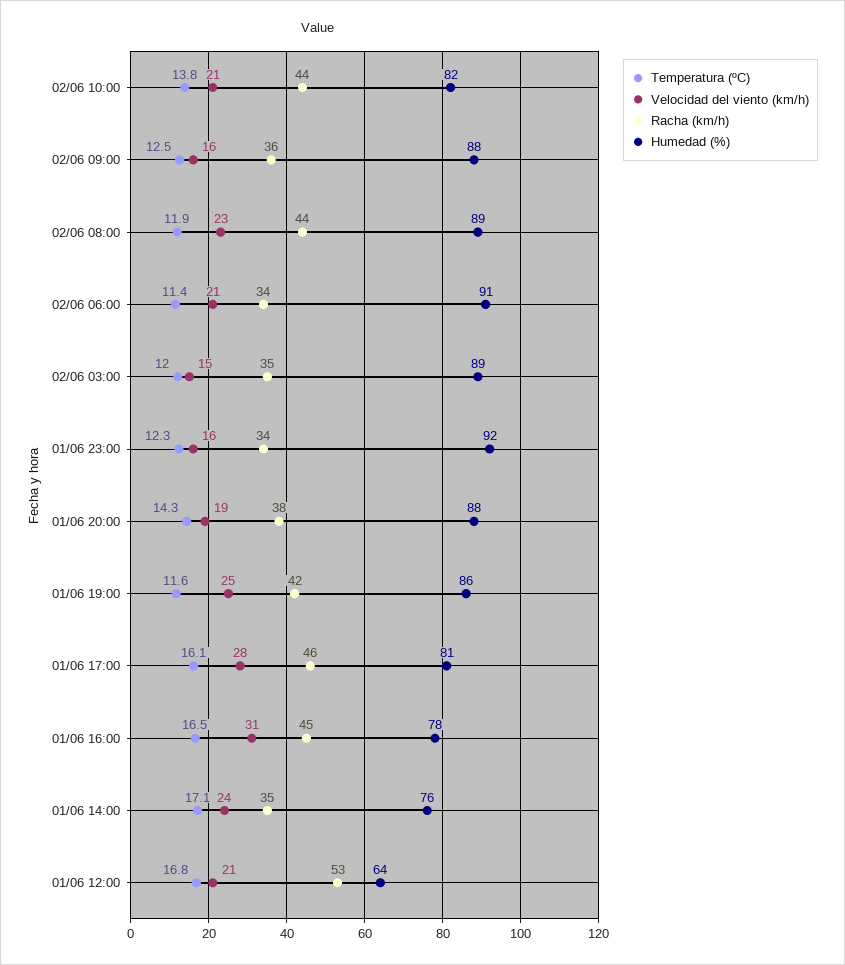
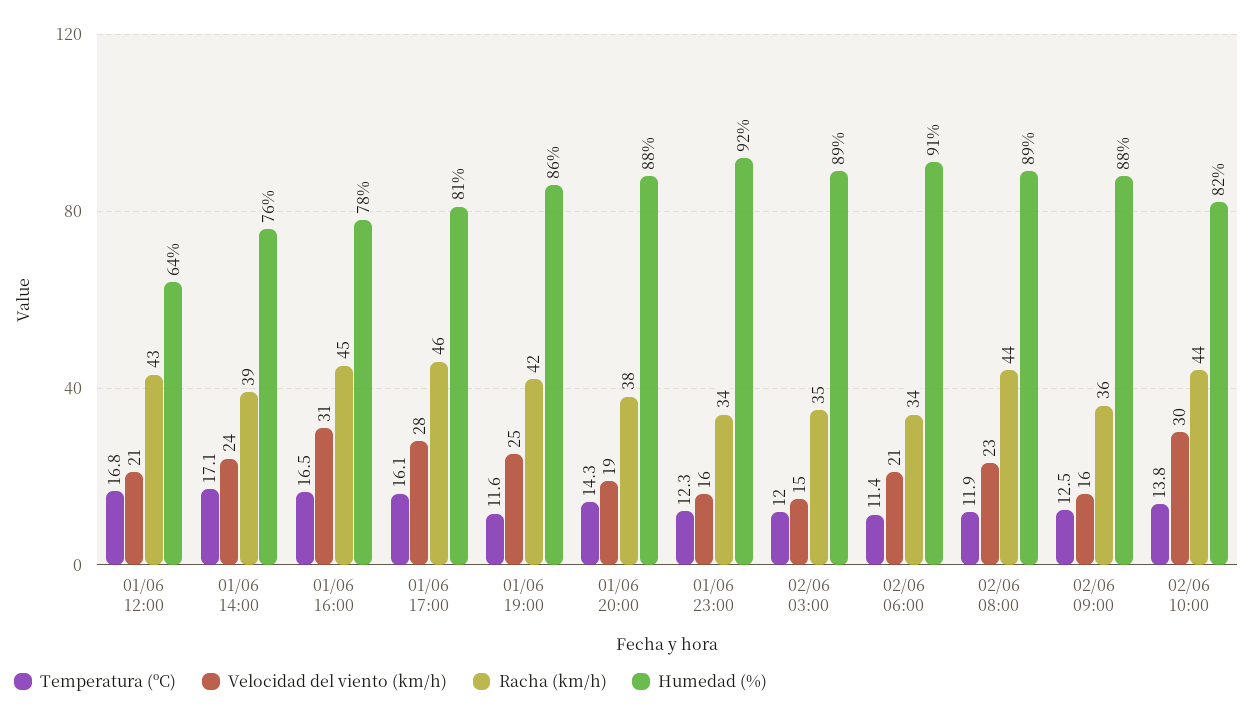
Velocidad del viento (km/h), 02/06 10:00: 21 -> 30
Racha (km/h), 01/06 14:00: 35 -> 39
Racha (km/h), 01/06 12:00: 53 -> 43

